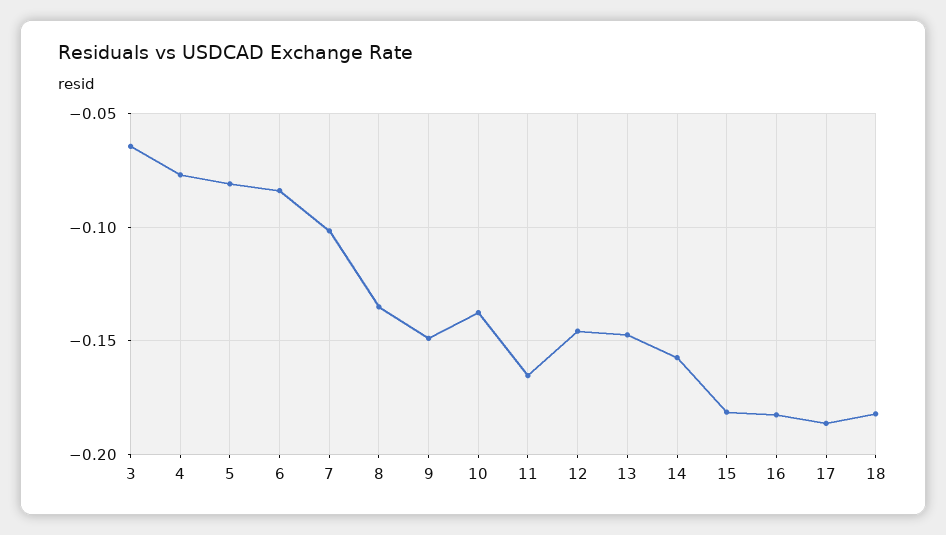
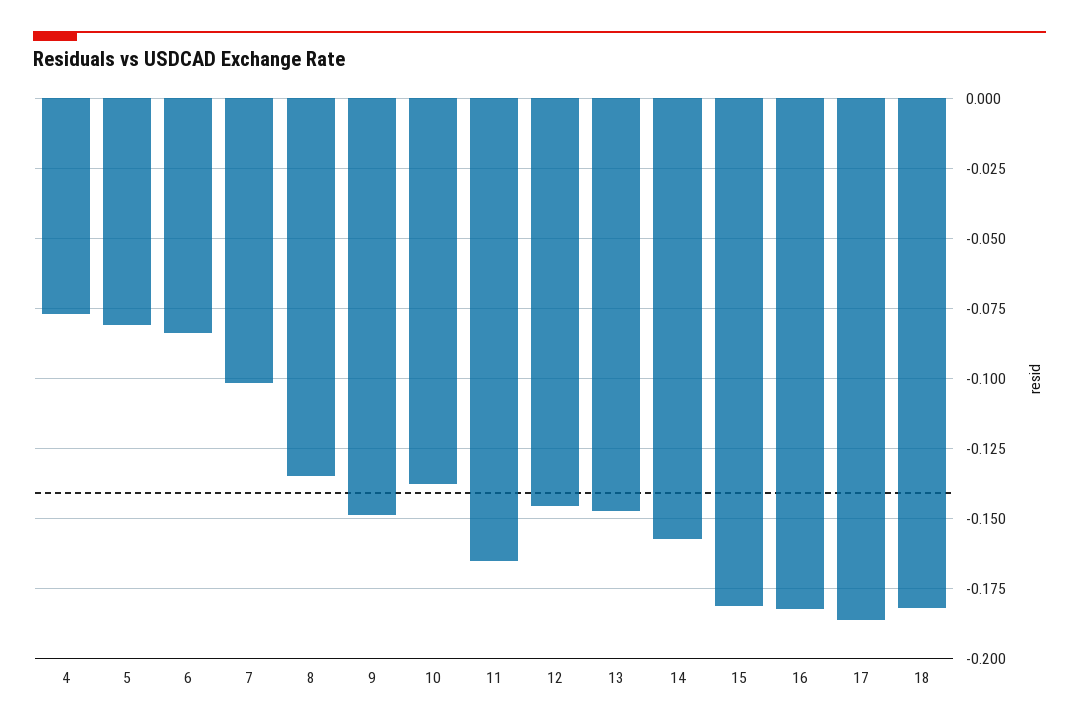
3: -0.065 -> none

